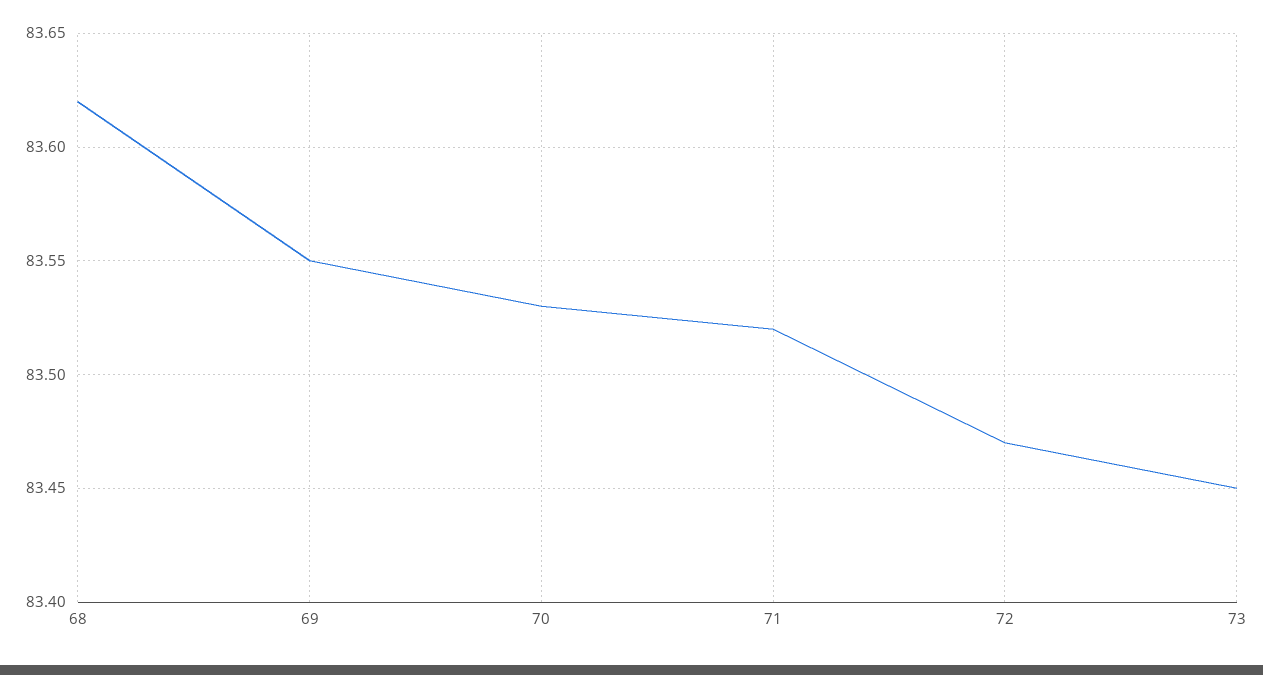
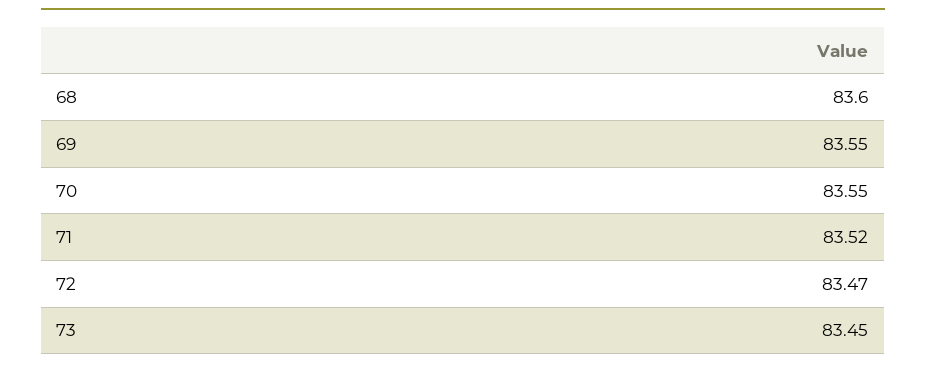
68: 83.62 -> 83.6
70: 83.53 -> 83.55

